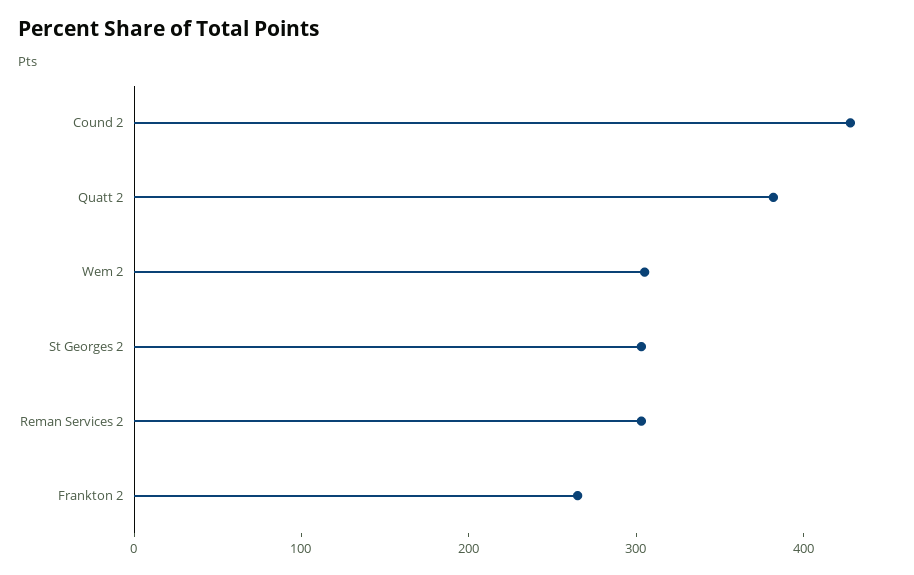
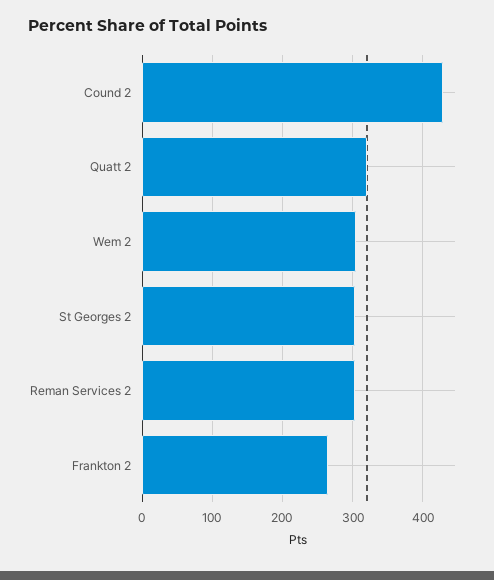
Quatt 2: 380 -> 320

